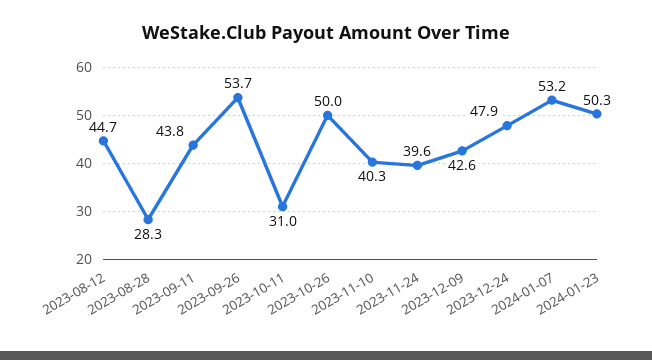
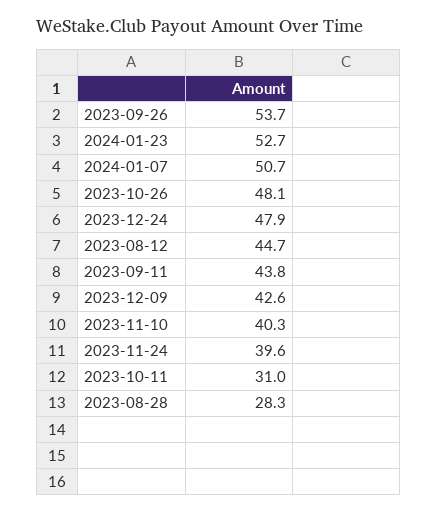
2023-10-26: 50 -> 48.1
2024-01-07: 53.2 -> 50.7
2024-01-23: 50.3 -> 52.7

